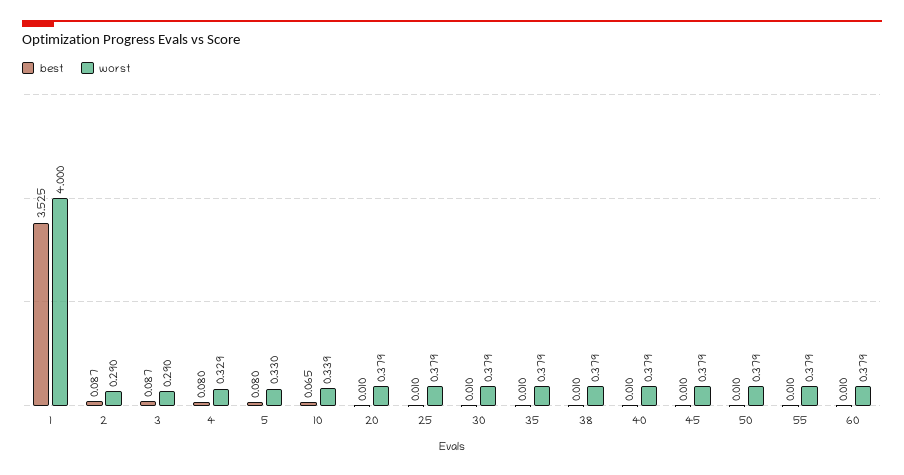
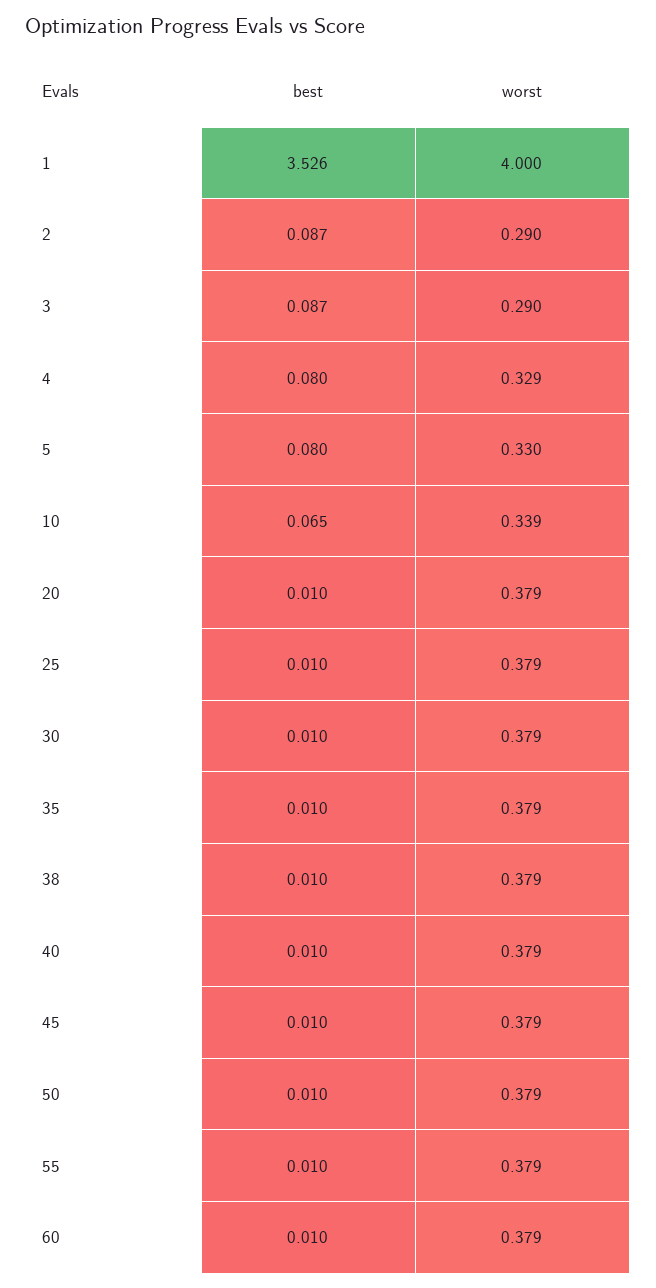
best, 1: 3.525 -> 3.526

